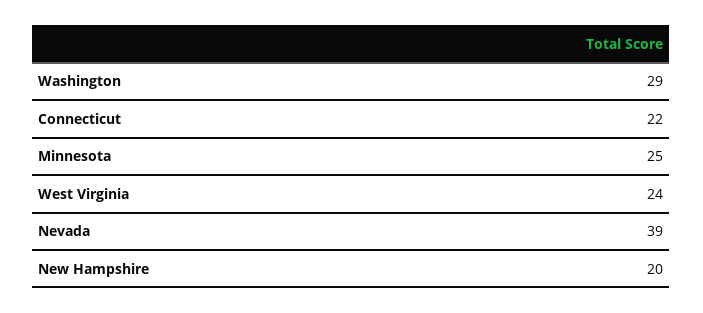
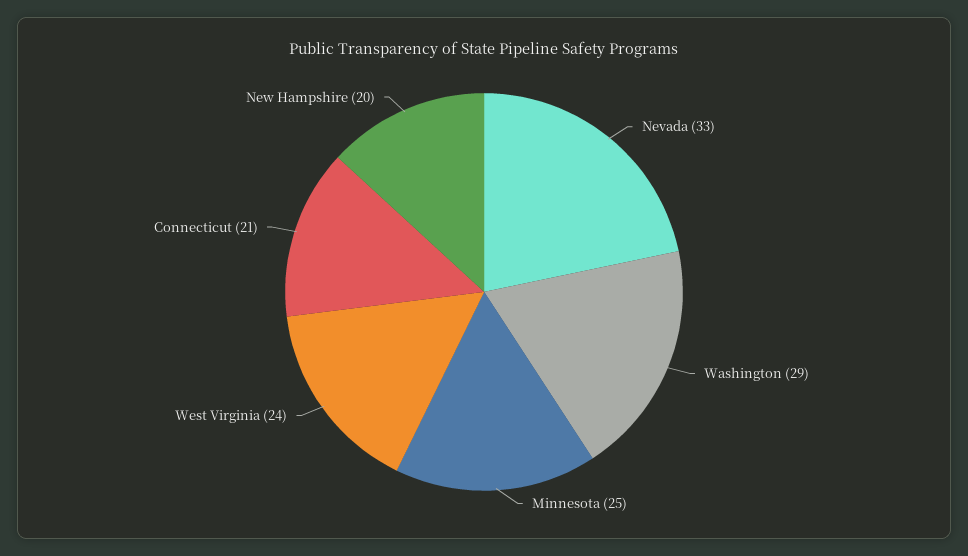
Connecticut: 22 -> 21
Nevada: 39 -> 33

